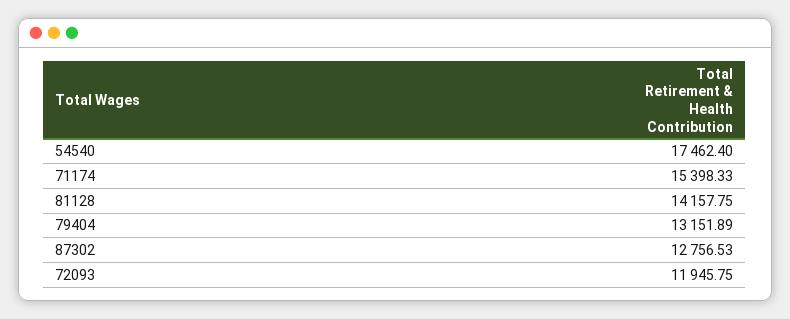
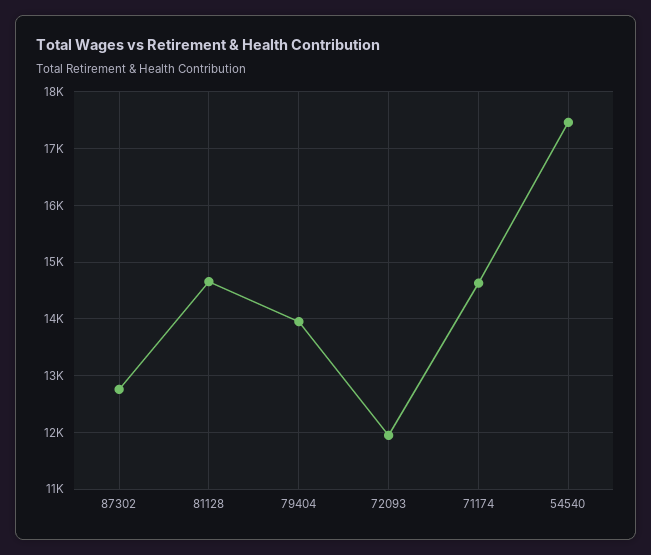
71174: 15398.33 -> 14600
81128: 14157.75 -> 14600
79404: 13151.89 -> 14000

